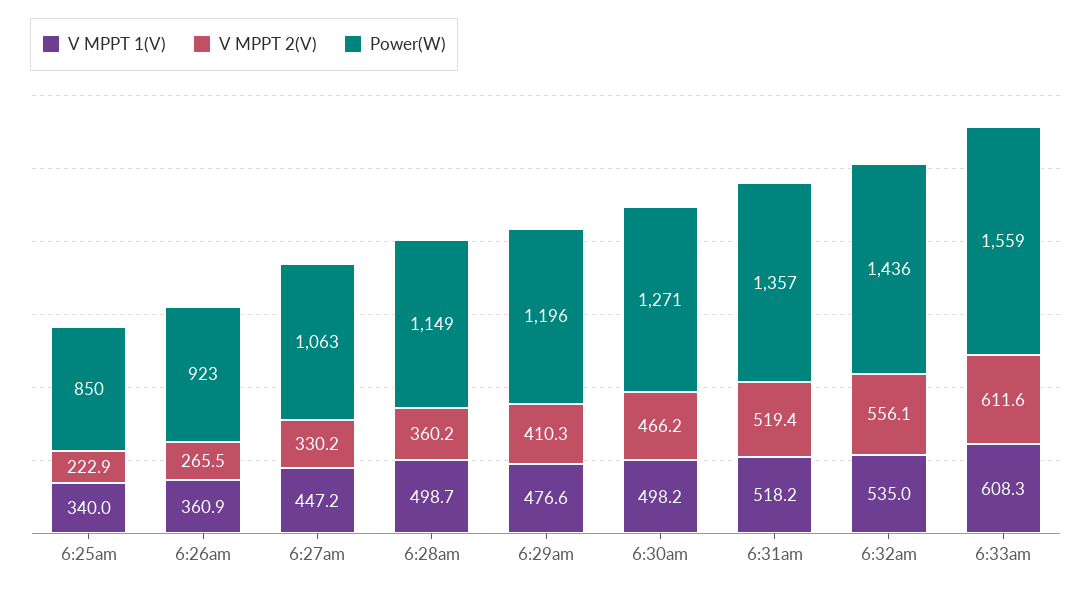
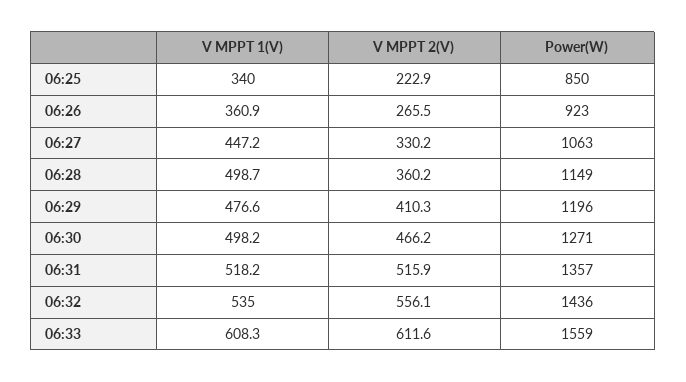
V MPPT 2(V), 6:31am: 519.4 -> 515.9

